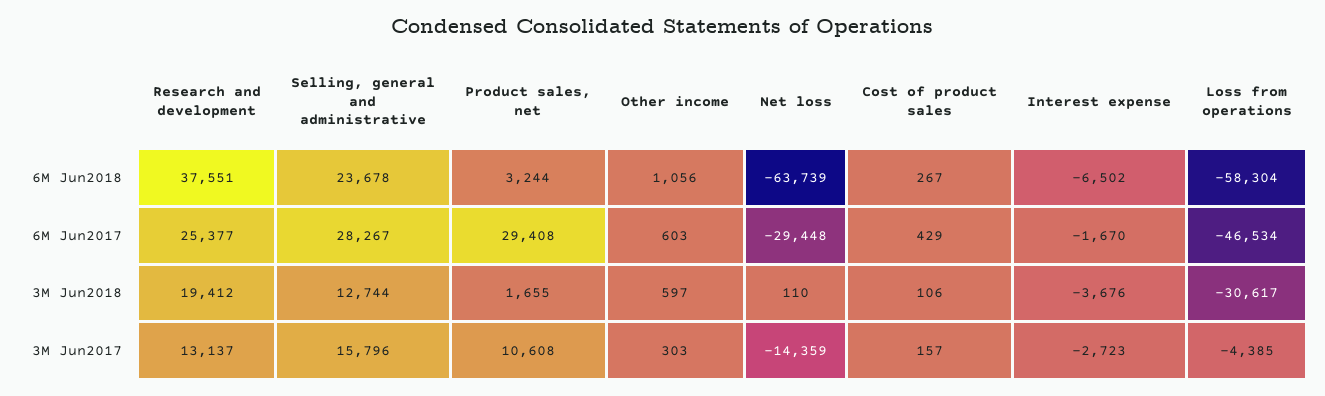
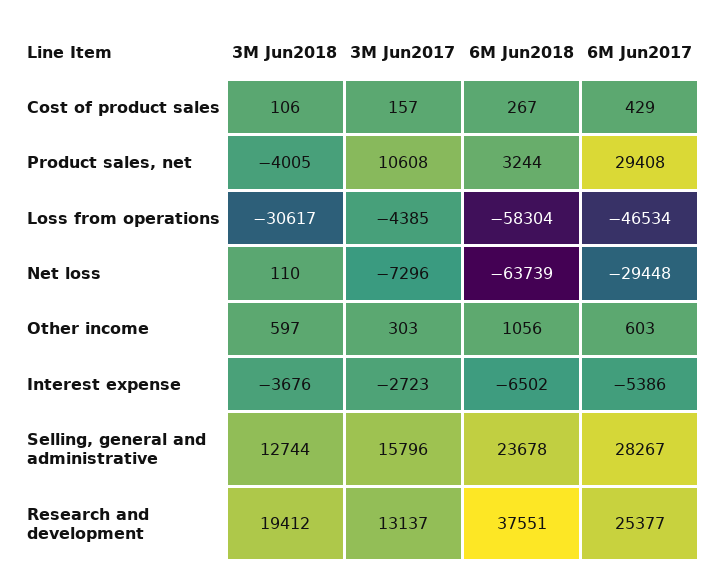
Interest expense, 6M Jun2017: -1670 -> -5386
Product sales, net, 3M Jun2018: 1655 -> -4005
Net loss, 3M Jun2017: -14359 -> -7296

